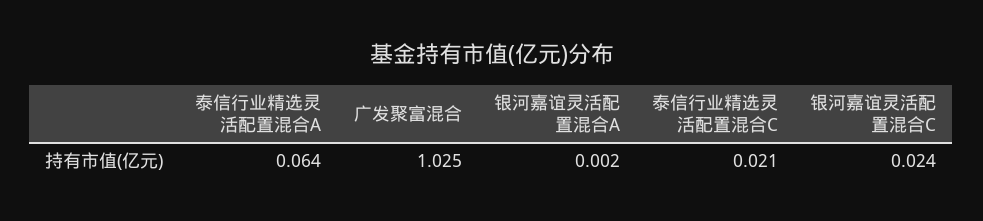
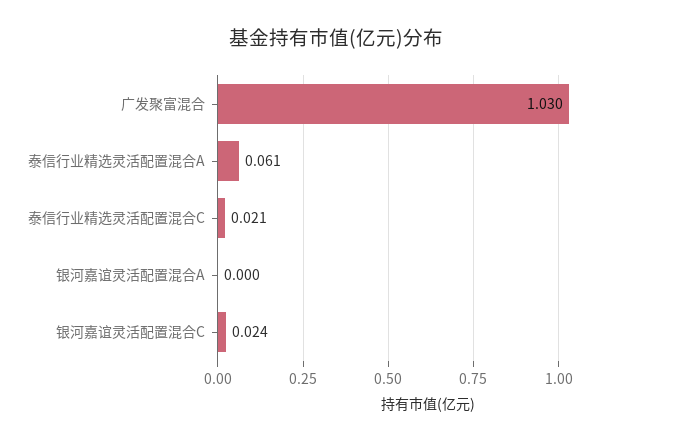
泰信行业精选灵活配置混合A: 0.064 -> 0.061
广发聚富混合: 1.025 -> 1.03
银河嘉谊灵活配置混合A: 0.002 -> 0

